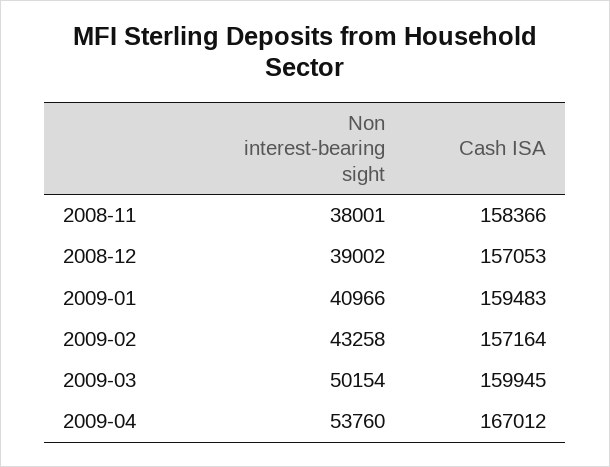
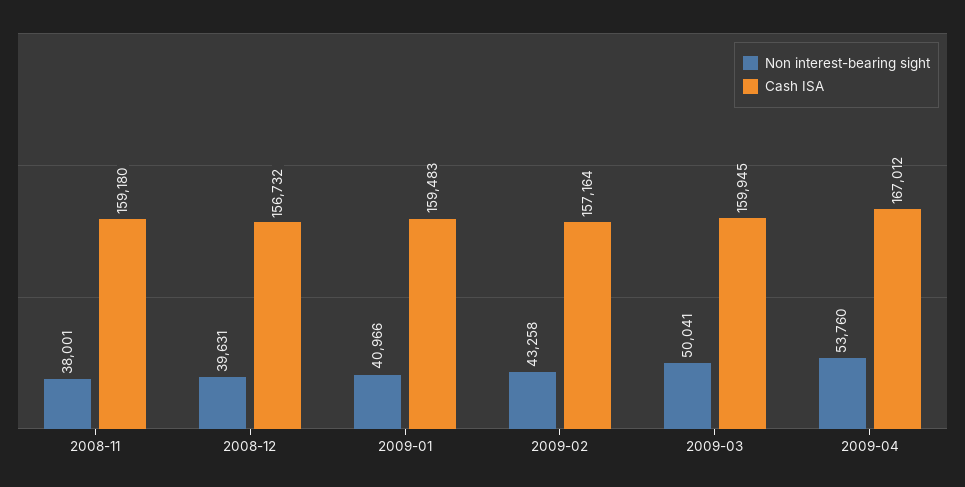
Cash ISA, 2008-11: 158366 -> 159180
Non interest-bearing sight, 2008-12: 39002 -> 39631
Cash ISA, 2008-12: 157053 -> 156732
Non interest-bearing sight, 2009-03: 50154 -> 50041

